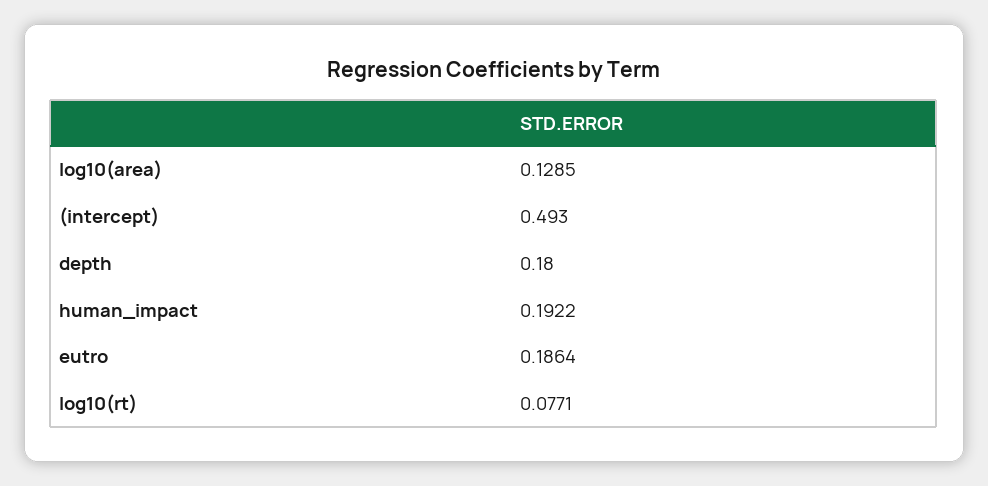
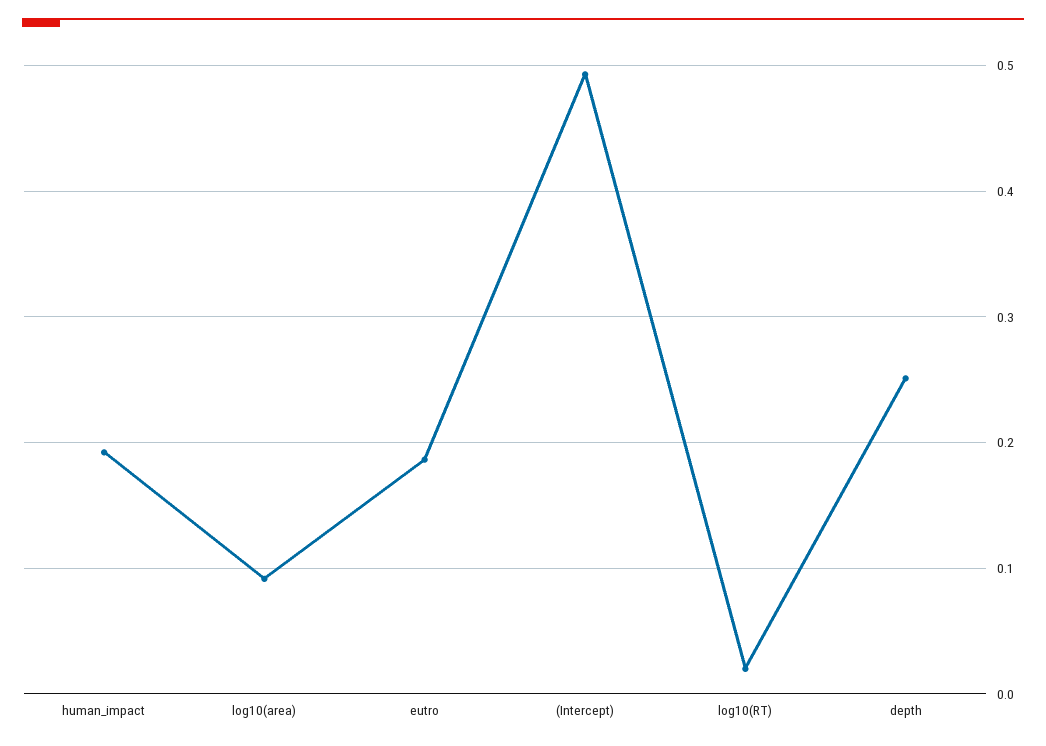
log10(area): 0.1285 -> 0.09
depth: 0.18 -> 0.25
log10(rt): 0.0771 -> 0.02

